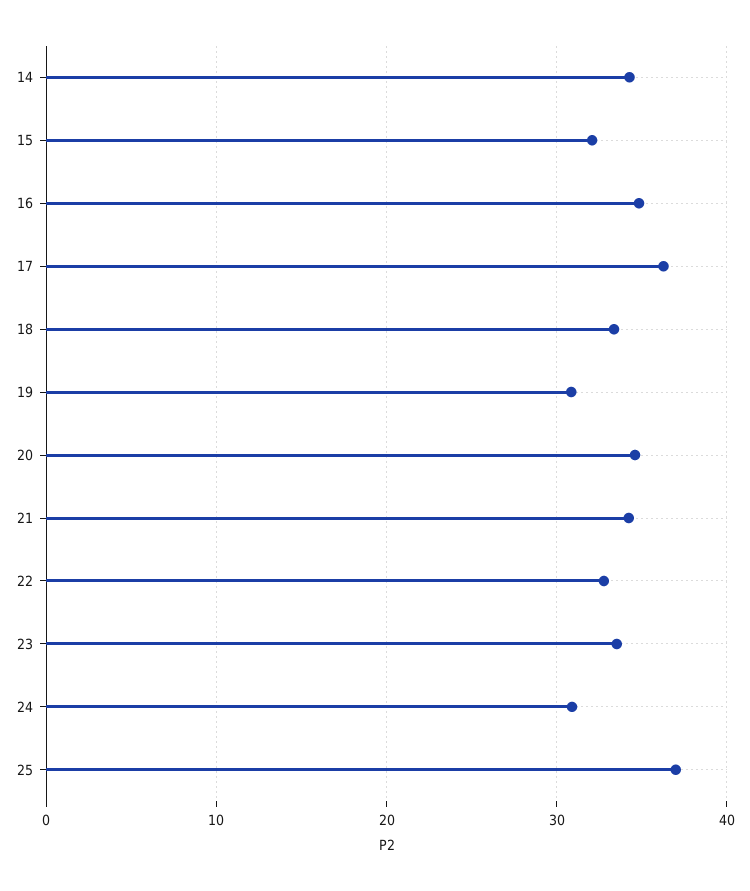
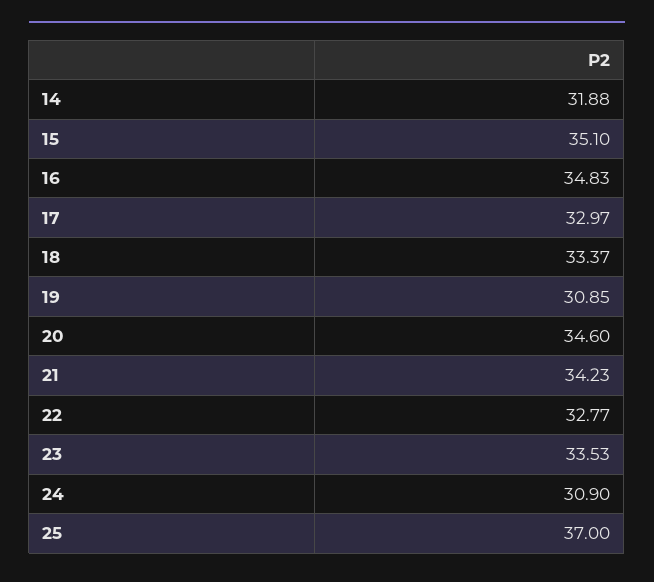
14: 34 -> 31.88
15: 32 -> 35.1
17: 36 -> 32.97

